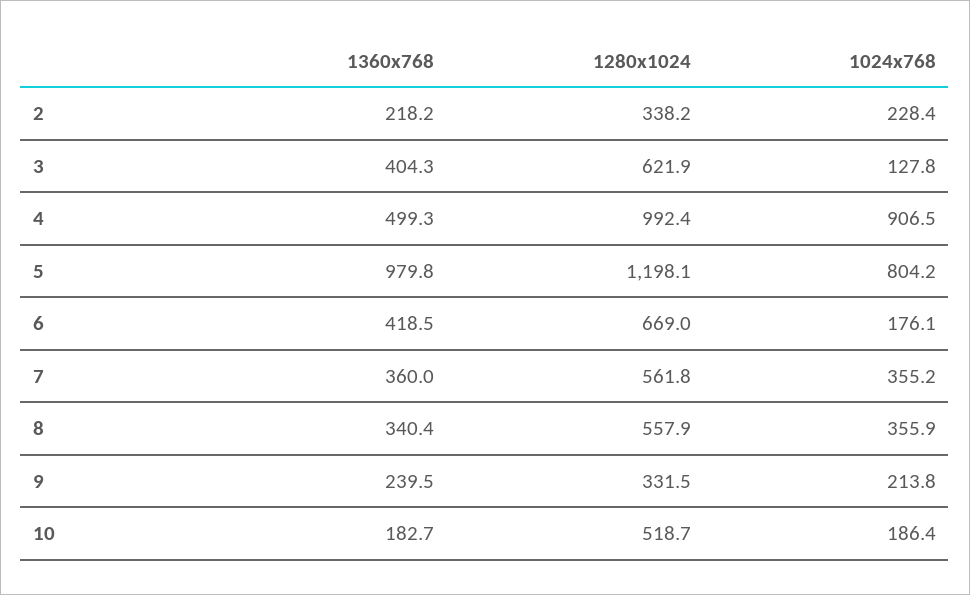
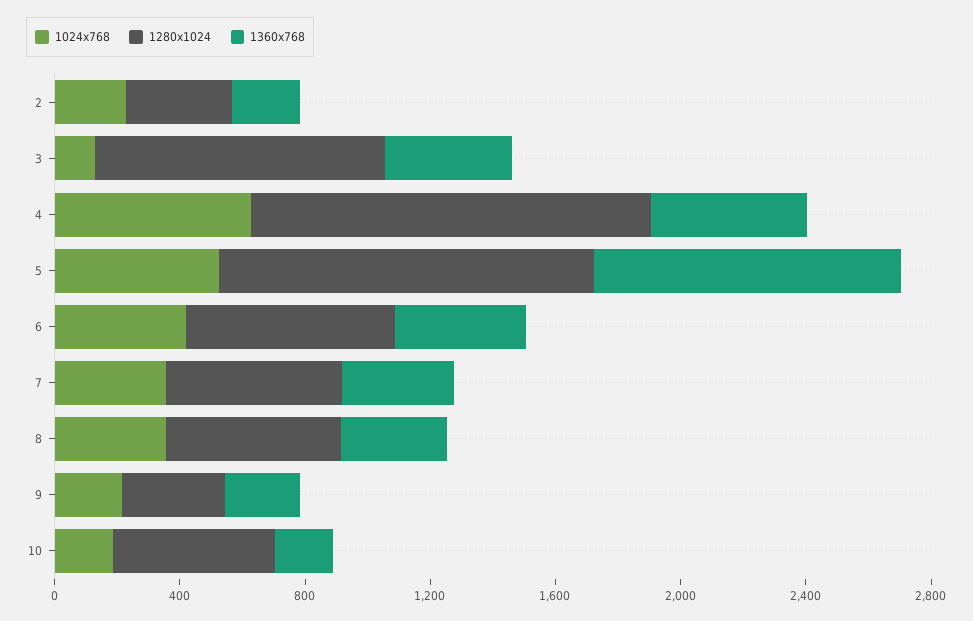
1280x1024, 3: 621.9 -> 900
1280x1024, 4: 992.4 -> 1300
1024x768, 4: 906.5 -> 600
1024x768, 5: 804.2 -> 500
1024x768, 6: 176.1 -> 400

